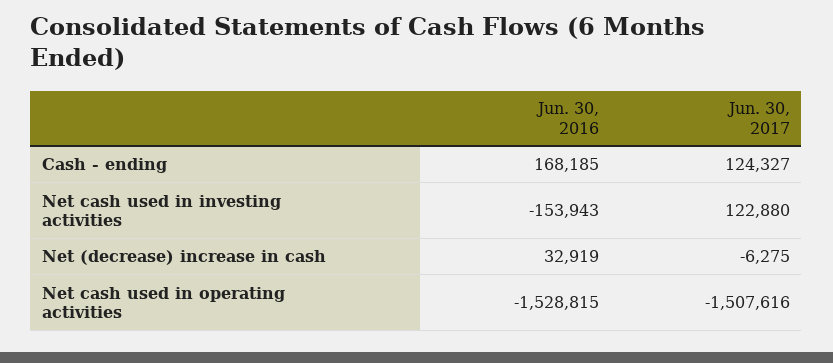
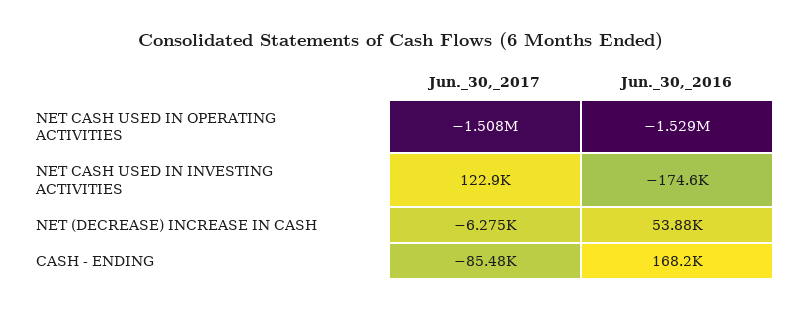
Jun. 30, 2017, Cash - ending: 124327 -> -85480
Jun. 30, 2016, Net cash used in investing activities: -153943 -> -174600
Jun. 30, 2016, Net (decrease) increase in cash: 32919 -> 53880

